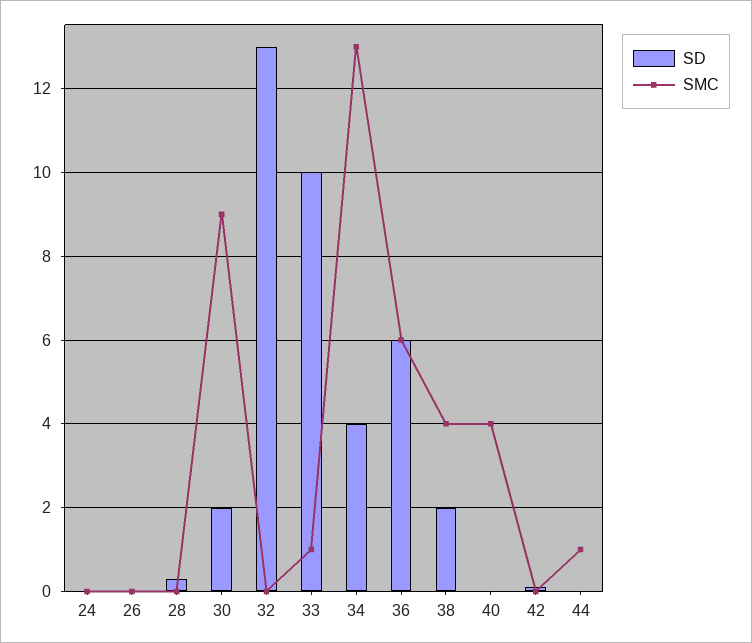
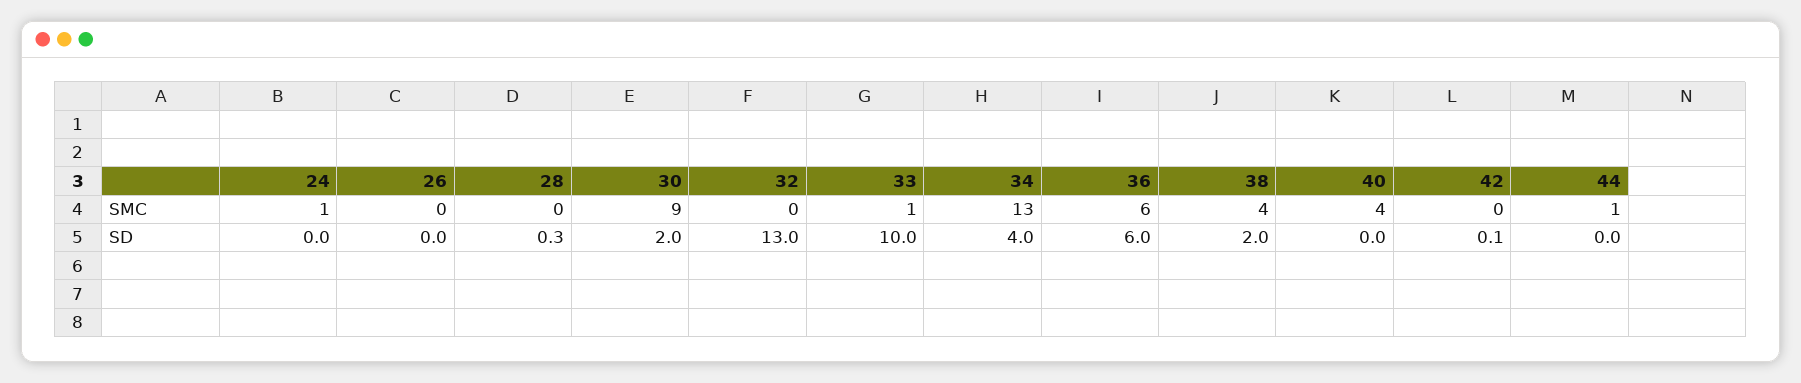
SMC, 24: 0 -> 1

